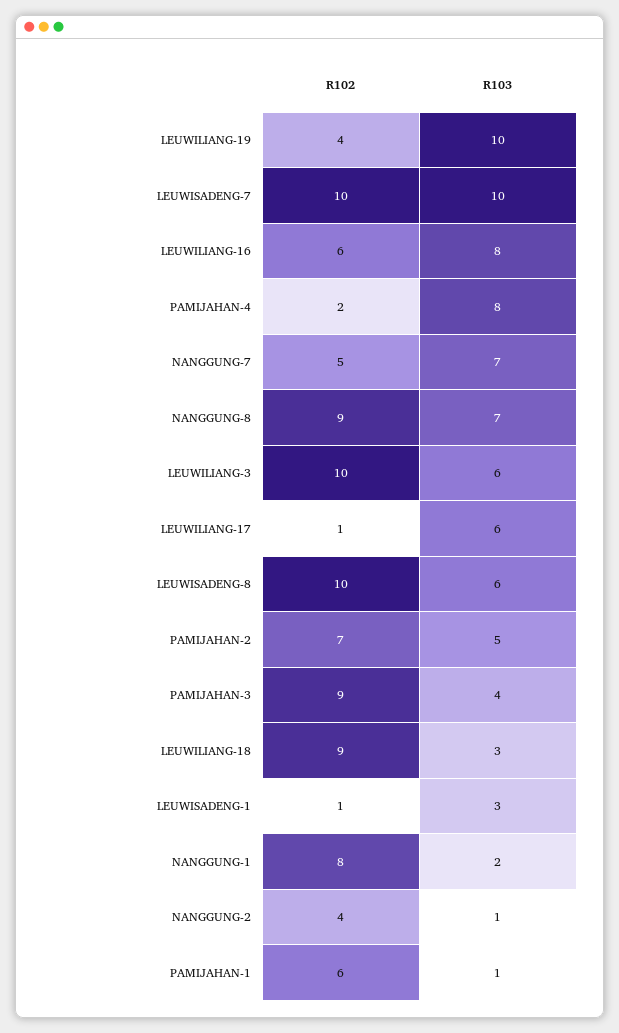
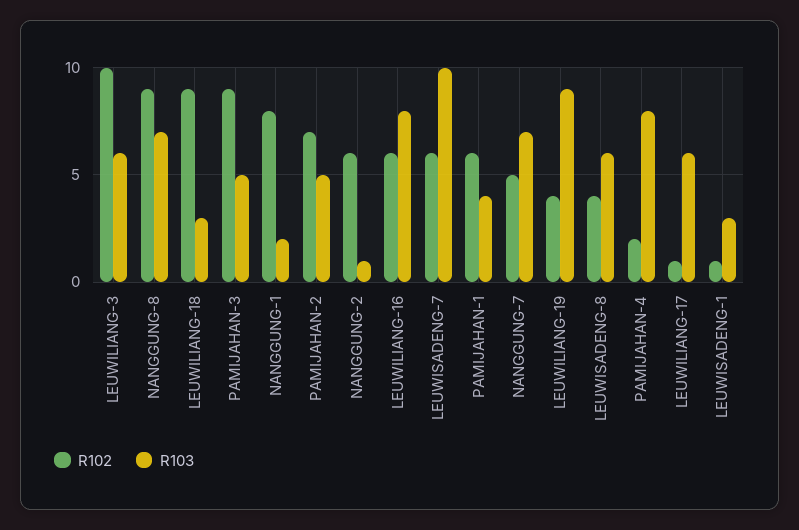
R103, LEUWILIANG-19: 10 -> 9
R102, LEUWISADENG-7: 10 -> 6
R102, LEUWISADENG-8: 10 -> 4
R103, PAMIJAHAN-3: 4 -> 5
R102, NANGGUNG-2: 4 -> 6
R103, PAMIJAHAN-1: 1 -> 4

